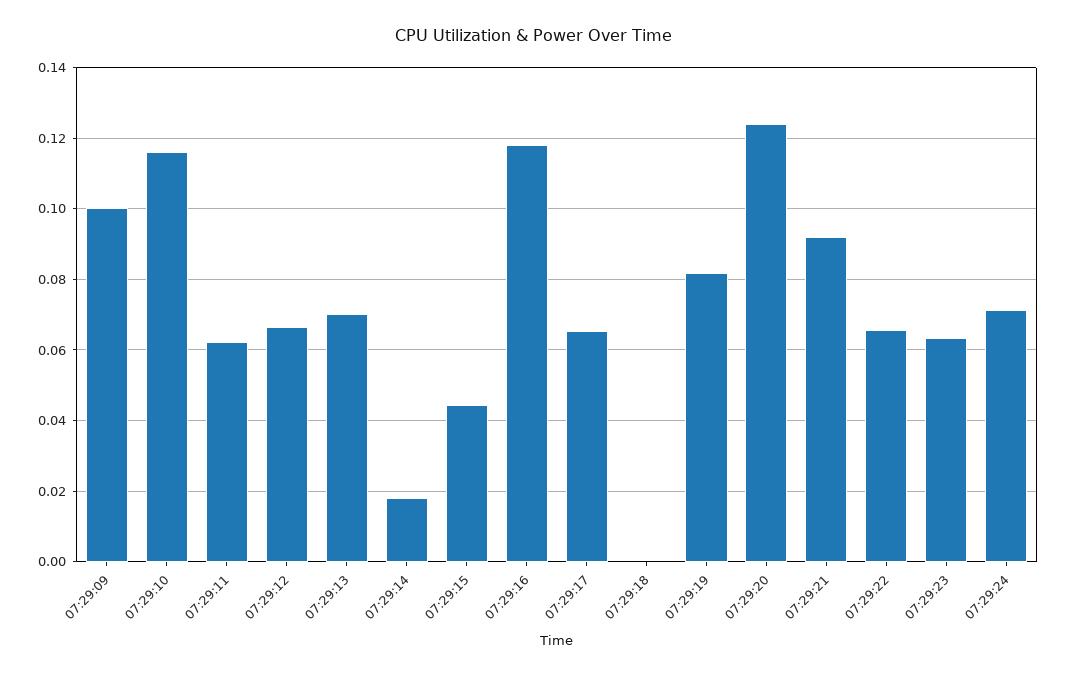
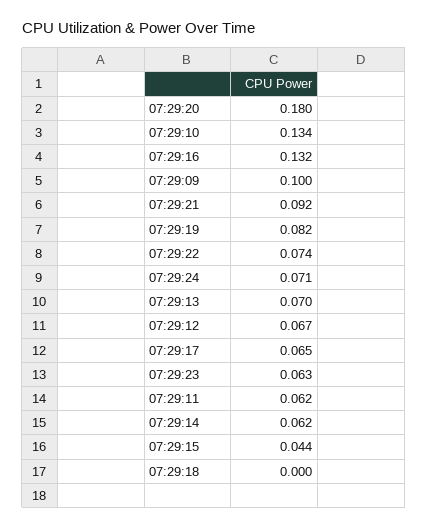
07:29:10: 0.116 -> 0.134
07:29:14: 0.018 -> 0.062
07:29:16: 0.118 -> 0.132
07:29:20: 0.124 -> 0.18
07:29:22: 0.066 -> 0.074

